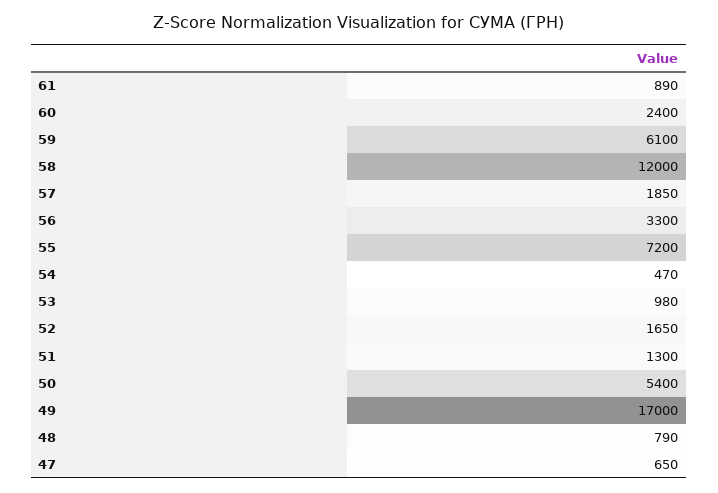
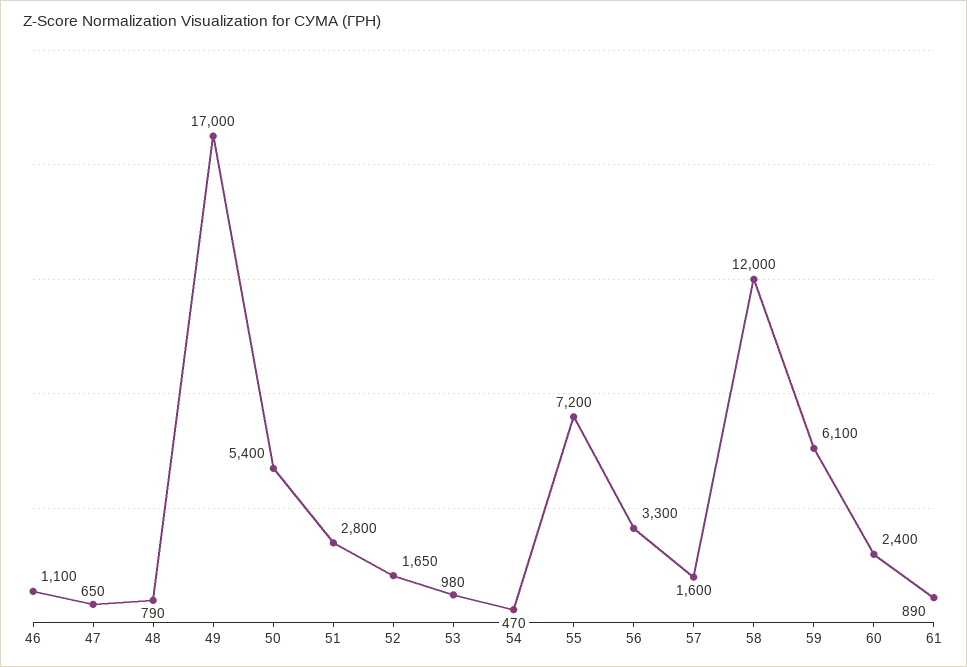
57: 1850 -> 1600
51: 1300 -> 2800
46: none -> 1100

